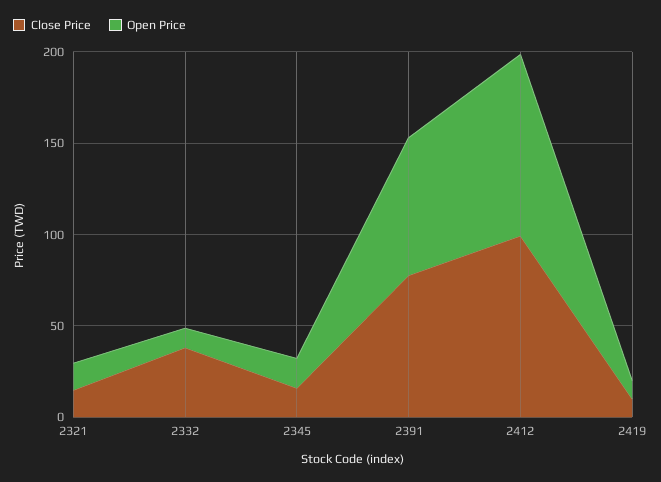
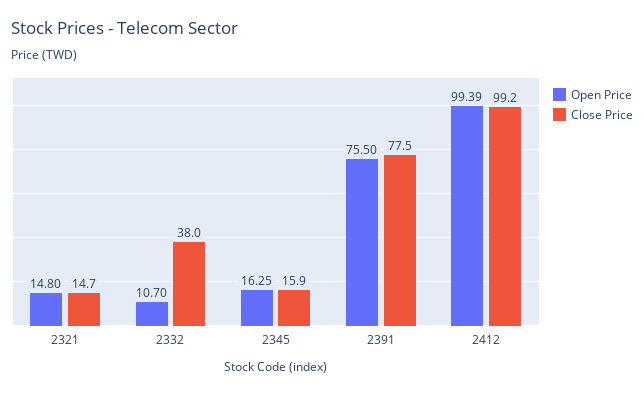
Close Price, 2419: 10 -> none
Open Price, 2419: 10 -> none

